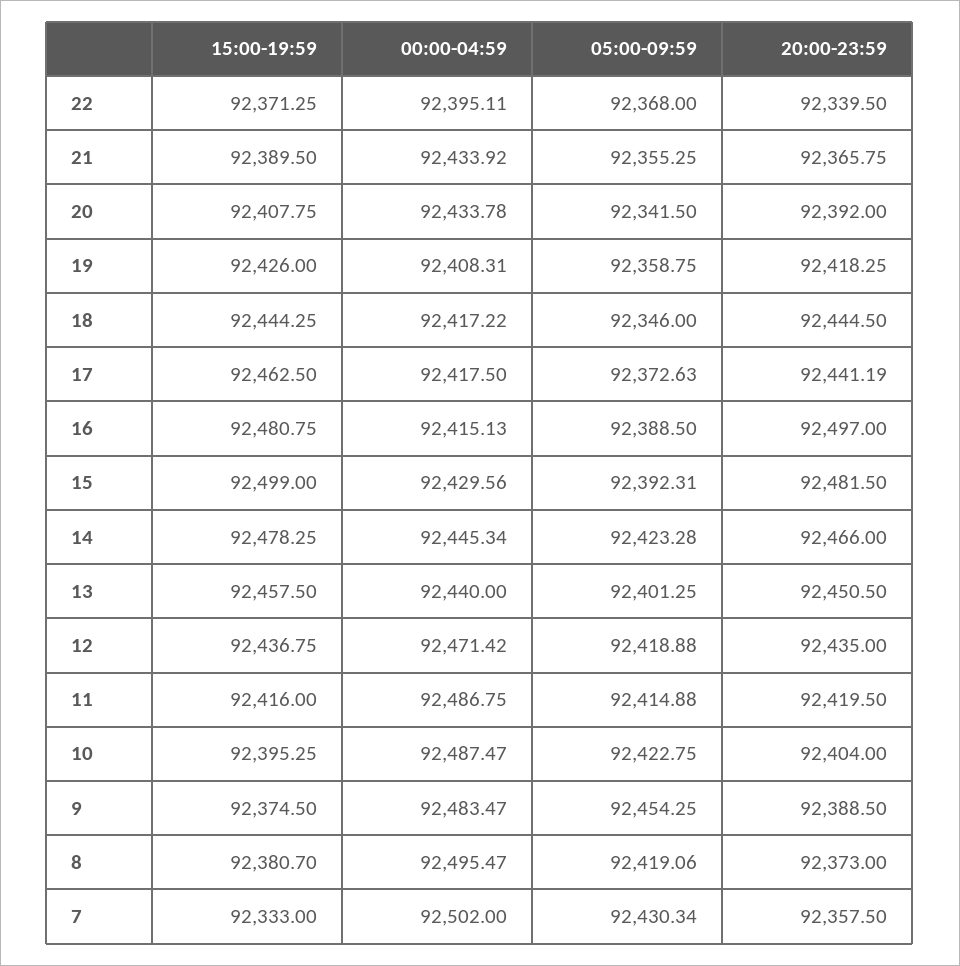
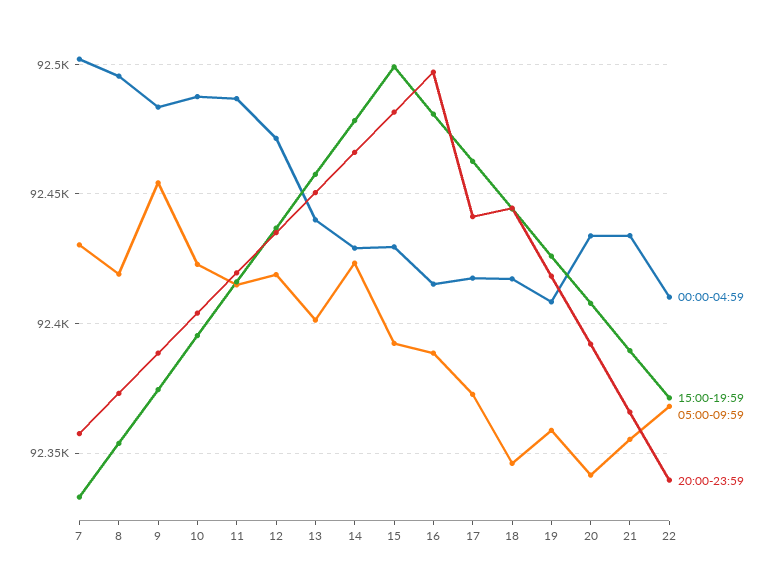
00:00-04:59, 22: 92395.11 -> 92410
00:00-04:59, 14: 92445.34 -> 92430
15:00-19:59, 8: 92380.7 -> 92355

